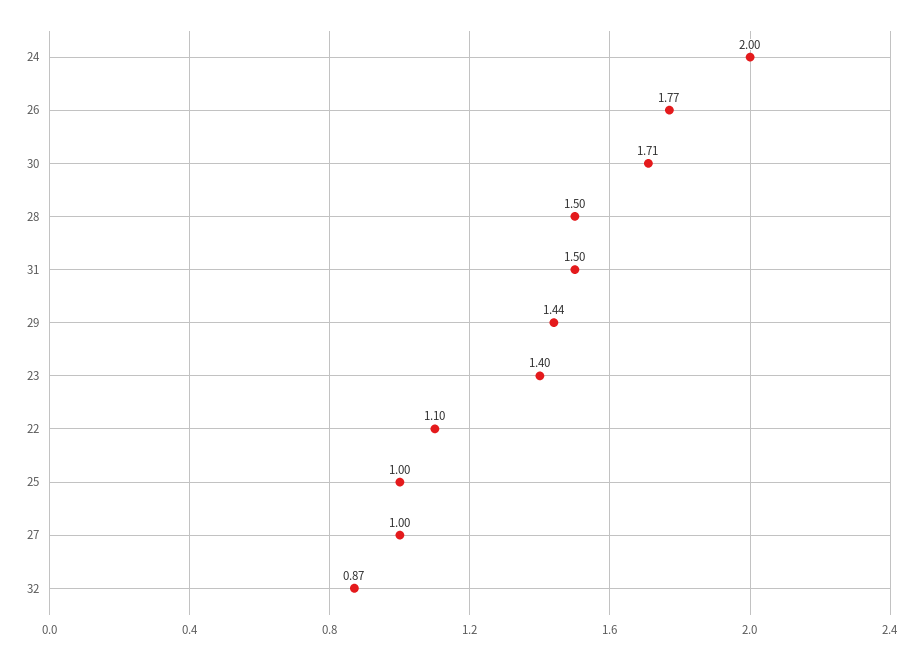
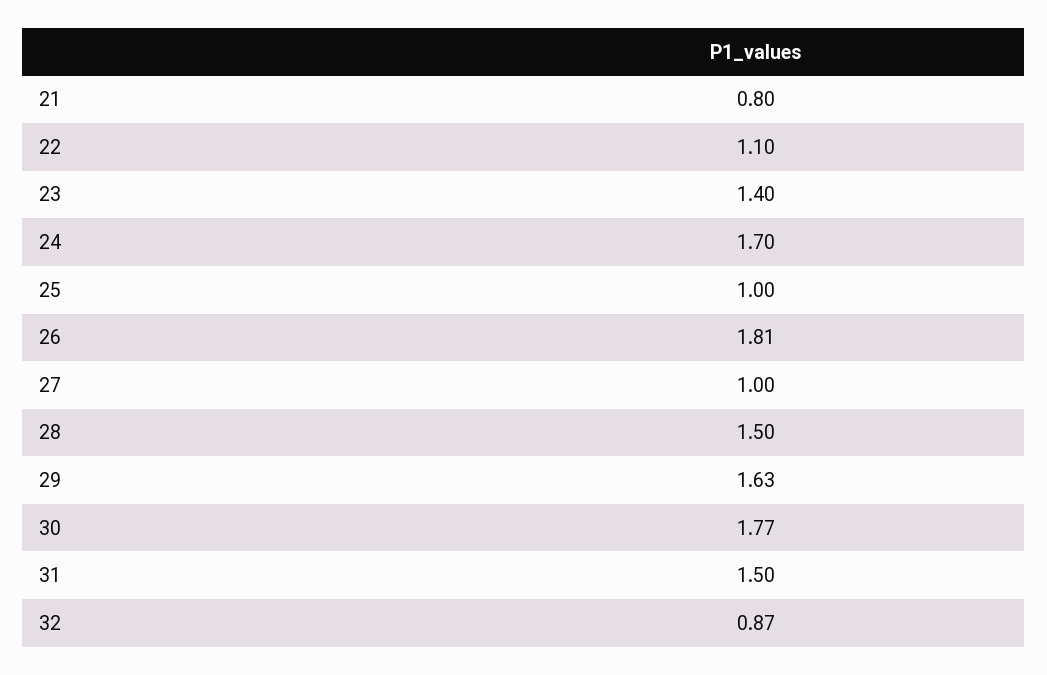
24: 2 -> 1.7
26: 1.77 -> 1.81
30: 1.71 -> 1.77
29: 1.44 -> 1.63
21: none -> 0.8

